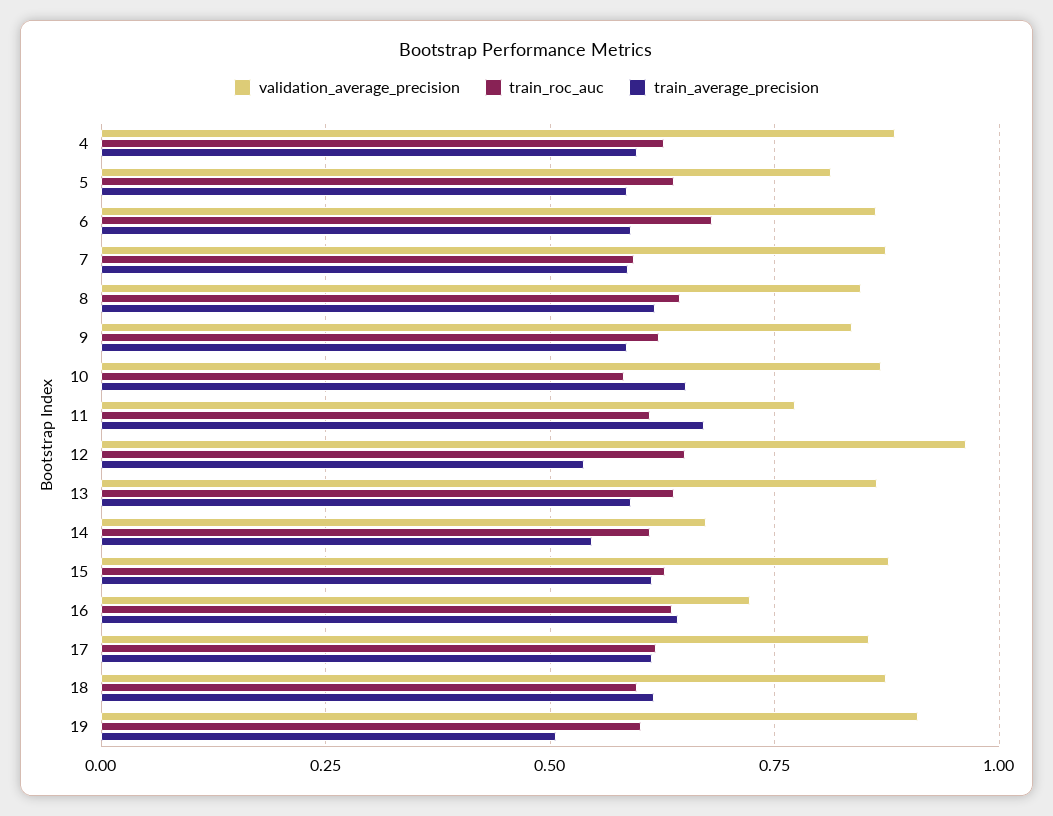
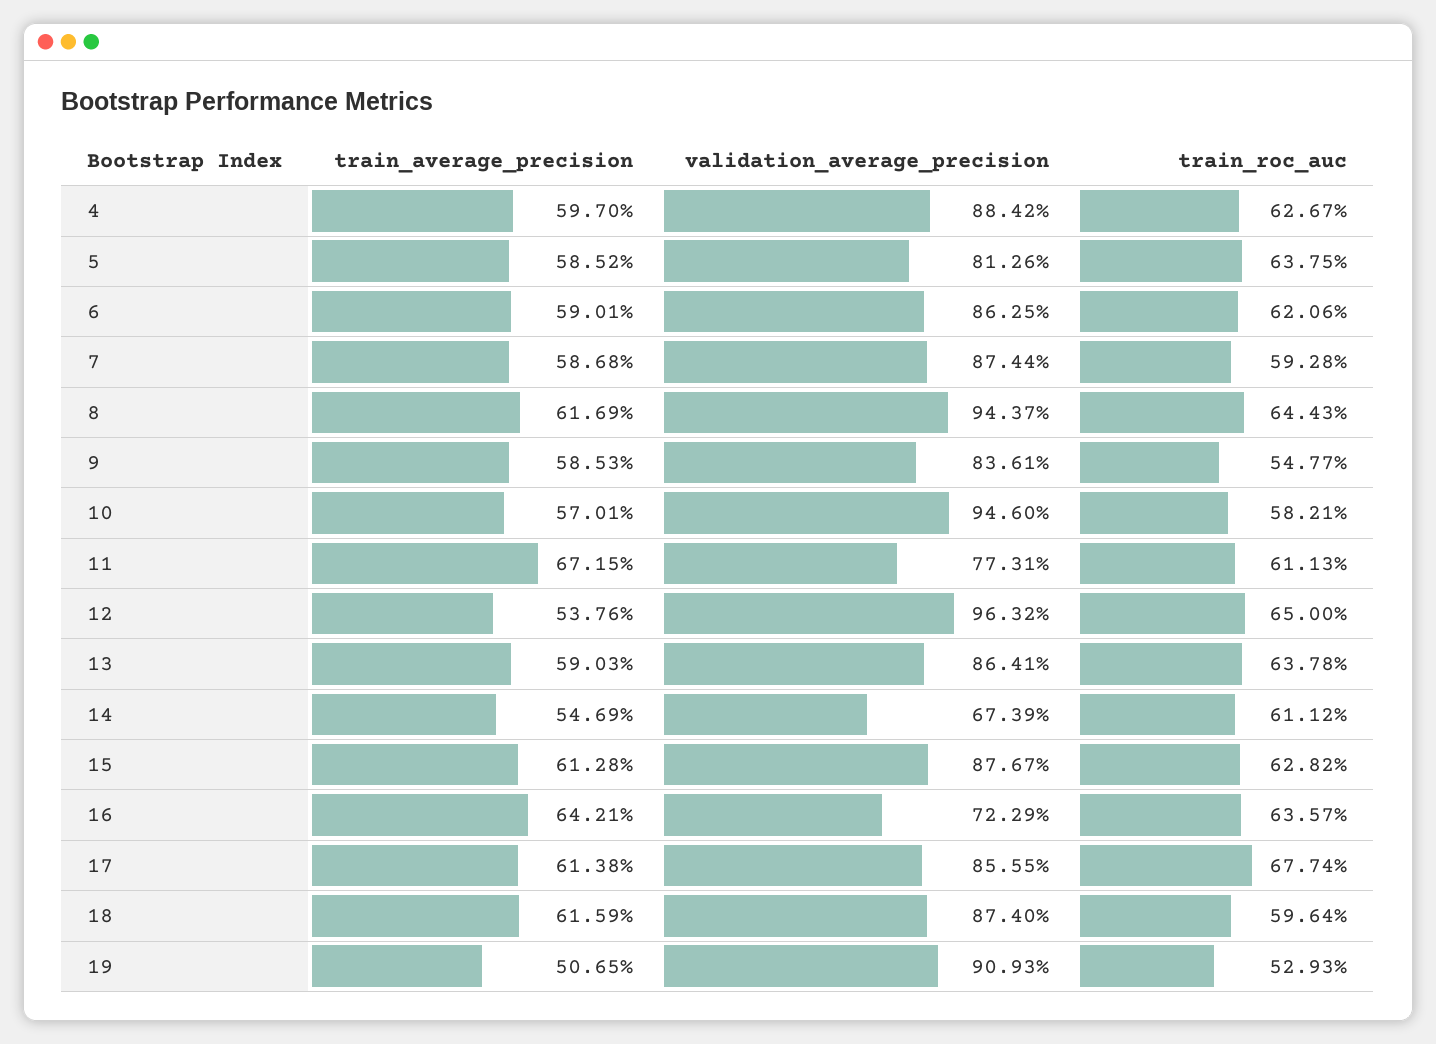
train_roc_auc, 6: 0.675 -> 0.6206
validation_average_precision, 8: 0.85 -> 0.9437
train_roc_auc, 9: 0.625 -> 0.5477
validation_average_precision, 10: 0.875 -> 0.946
train_average_precision, 10: 0.65 -> 0.5701
train_roc_auc, 17: 0.625 -> 0.6774
train_roc_auc, 19: 0.6 -> 0.5293

